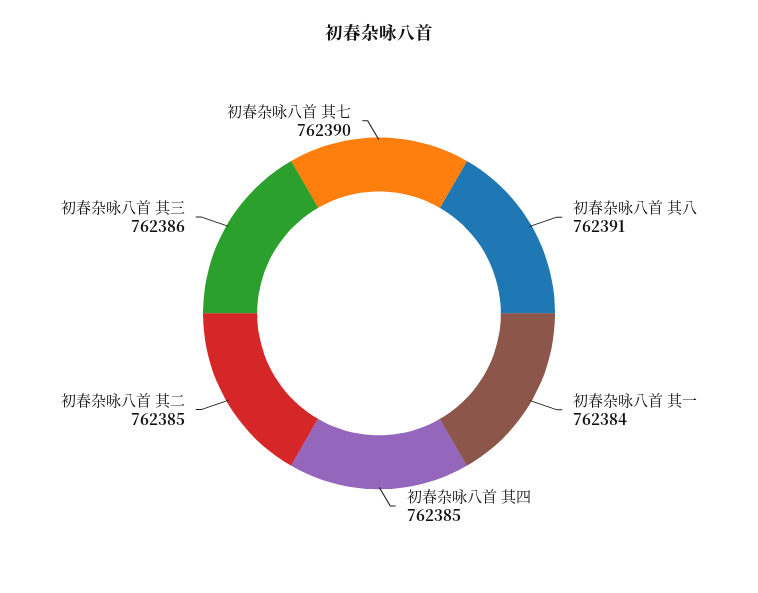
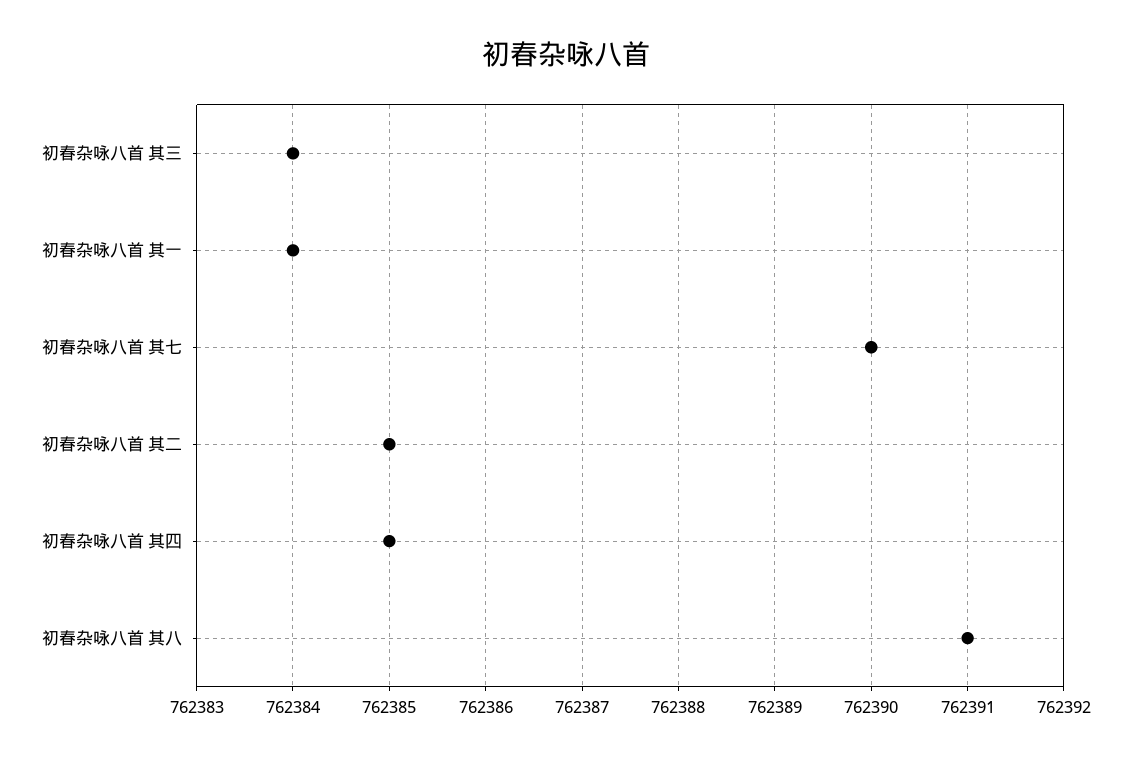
初春杂咏八首 其三: 762386 -> 762384

